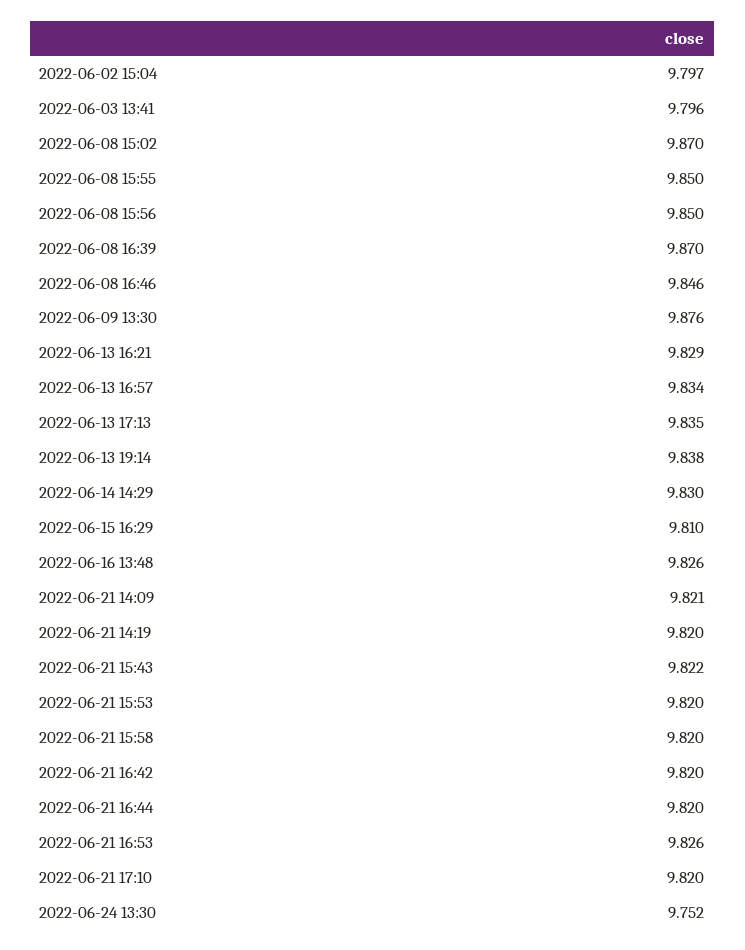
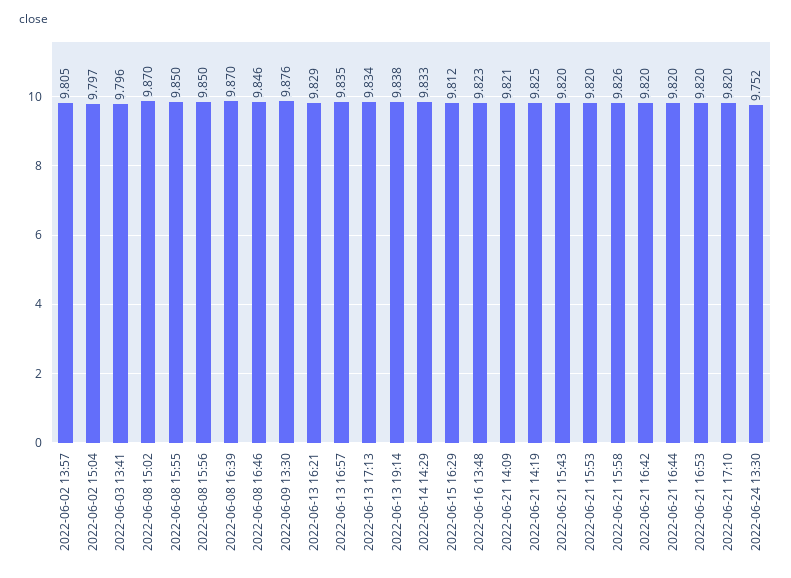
2022-06-13 16:57: 9.834 -> 9.835
2022-06-13 17:13: 9.835 -> 9.834
2022-06-14 14:29: 9.83 -> 9.833
2022-06-15 16:29: 9.81 -> 9.812
2022-06-16 13:48: 9.826 -> 9.823
2022-06-21 14:19: 9.82 -> 9.825
2022-06-21 15:43: 9.822 -> 9.82
2022-06-21 15:58: 9.82 -> 9.826
2022-06-21 16:53: 9.826 -> 9.82
2022-06-02 13:57: none -> 9.805

